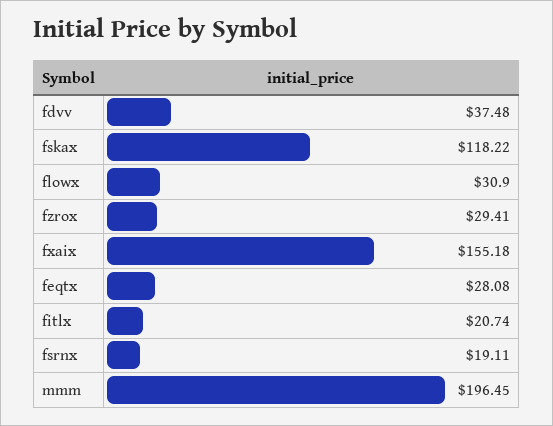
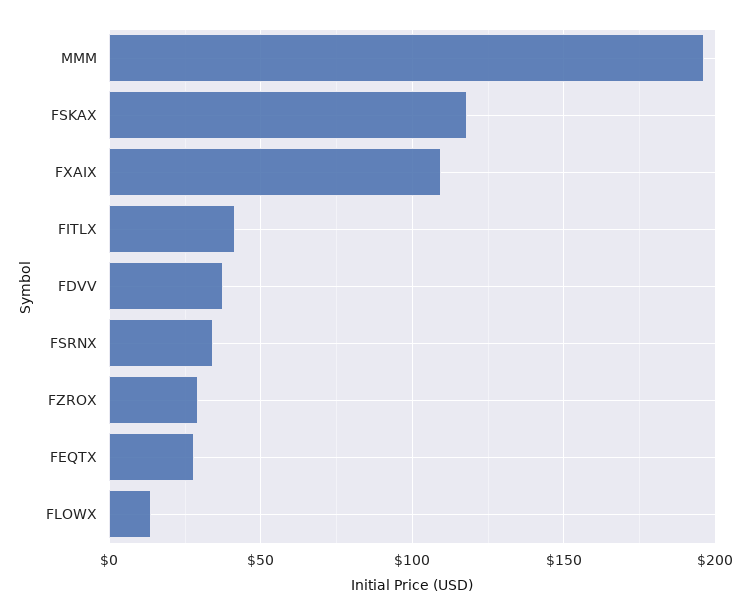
flowx: 30.9 -> 15
fxaix: 155.18 -> 110
fitlx: 20.74 -> 40
fsrnx: 19.11 -> 35

